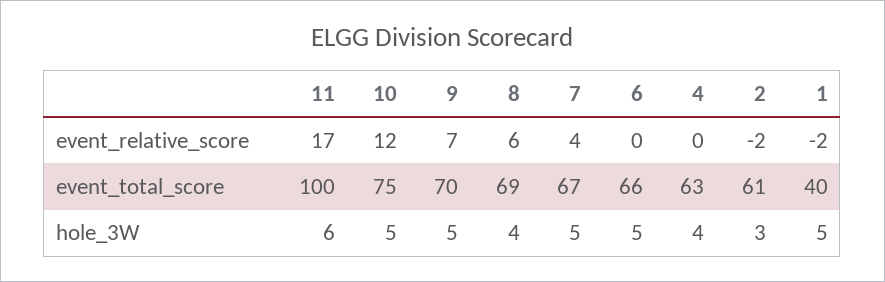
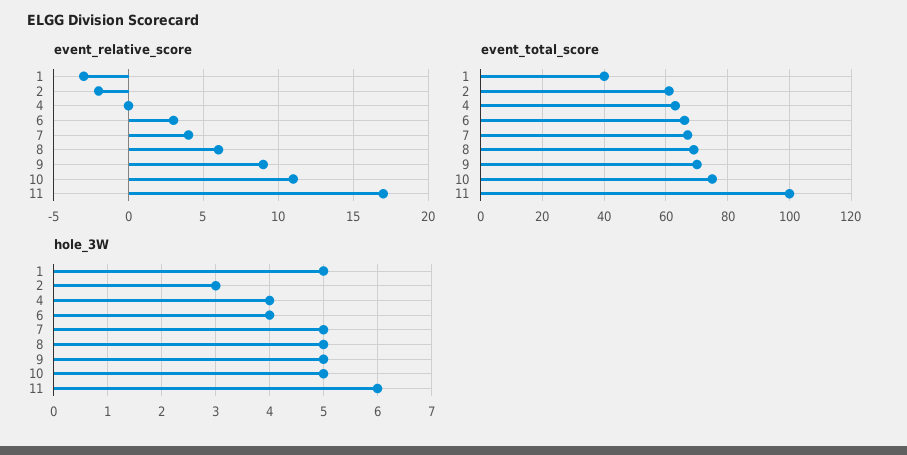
event_relative_score, 10: 12 -> 11
event_relative_score, 9: 7 -> 9
event_relative_score, 6: 0 -> 3
event_relative_score, 1: -2 -> -3
hole_3W, 8: 4 -> 5
hole_3W, 6: 5 -> 4

